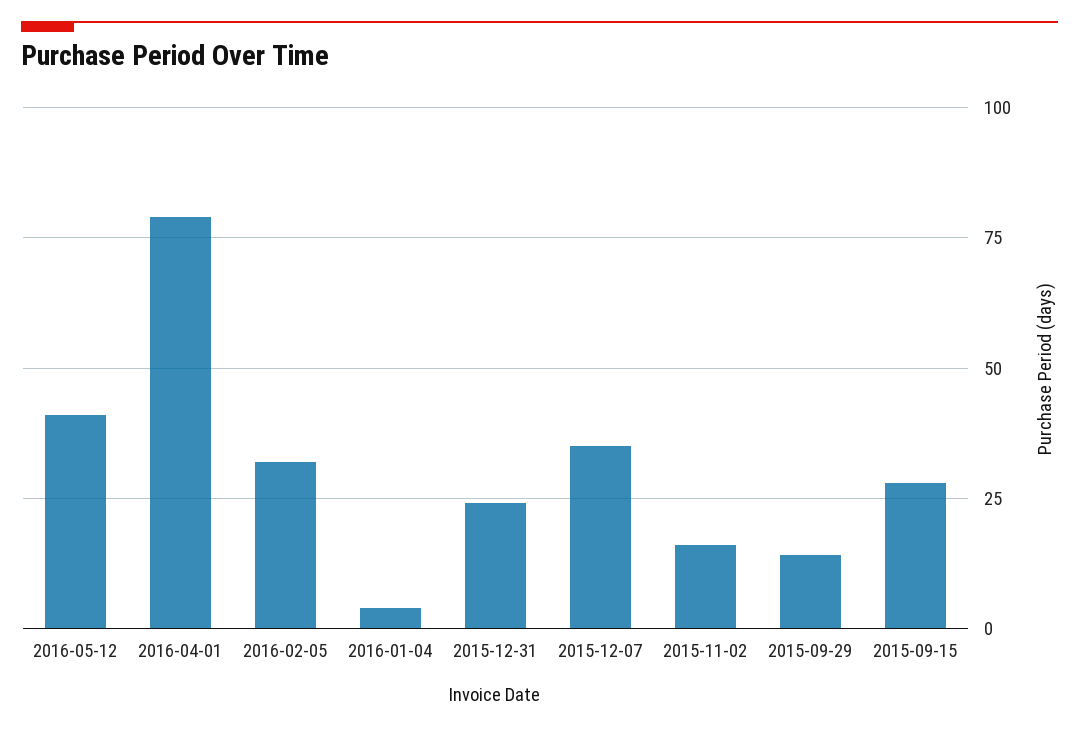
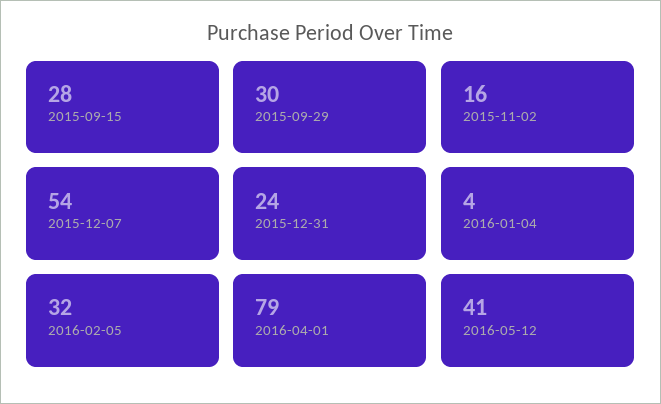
2015-12-07: 35 -> 54
2015-09-29: 15 -> 30

